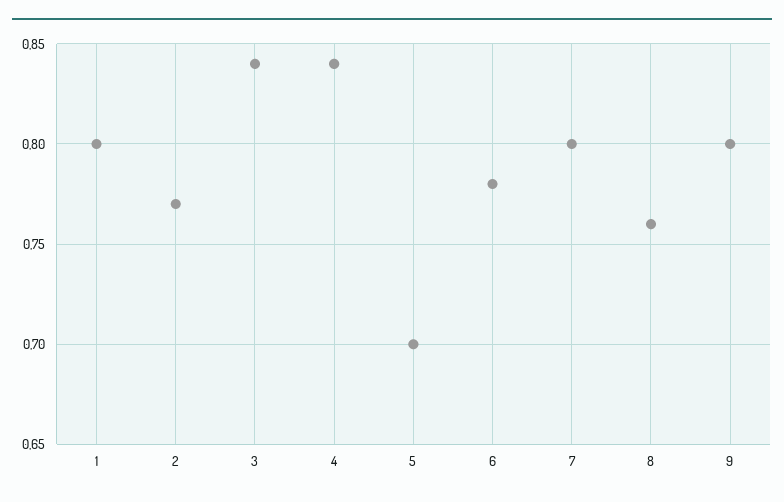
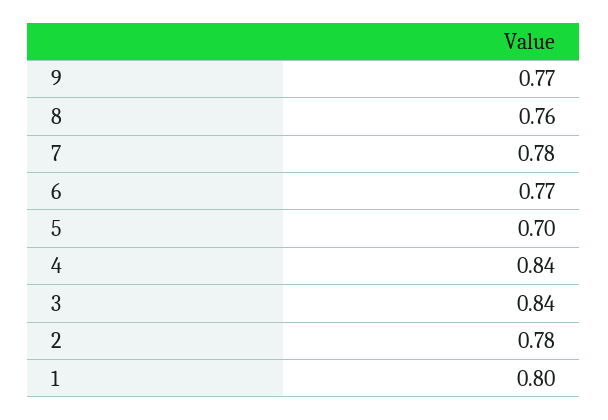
2: 0.77 -> 0.78
6: 0.78 -> 0.77
7: 0.8 -> 0.78
9: 0.8 -> 0.77

